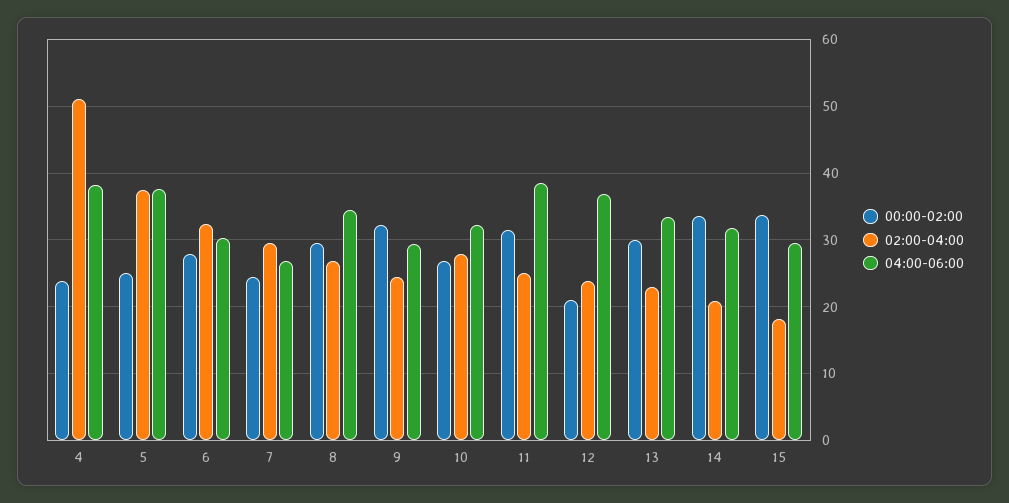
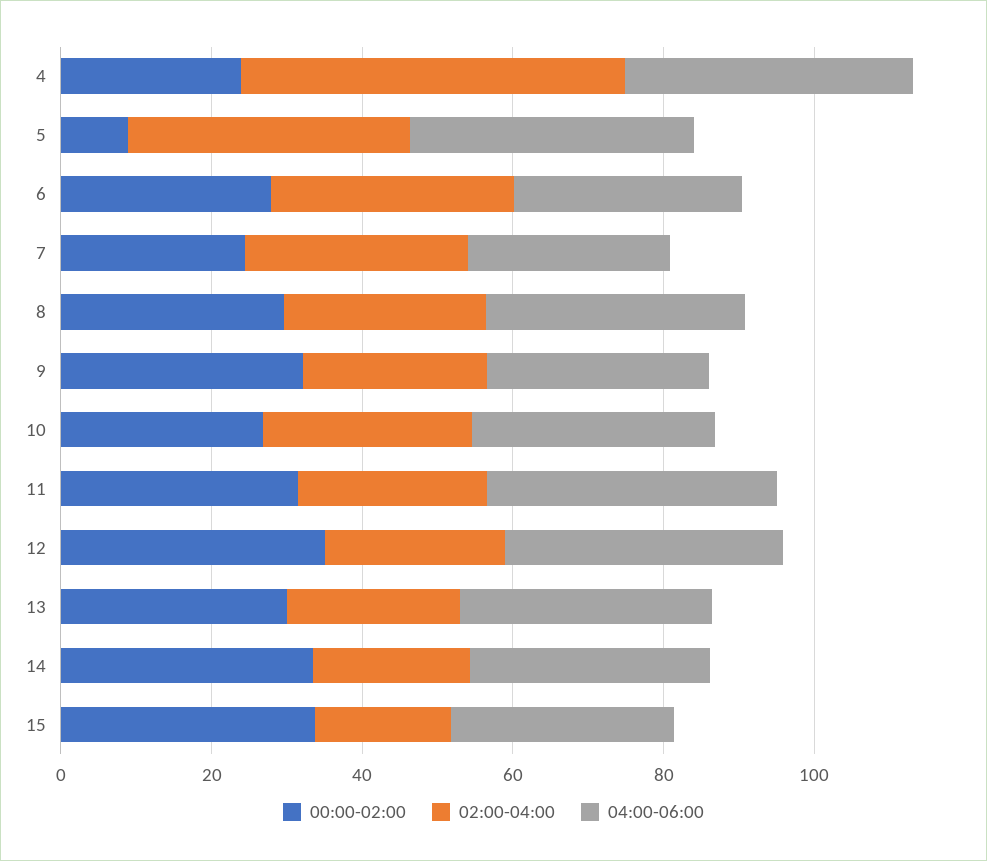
00:00-02:00, 5: 25 -> 10
00:00-02:00, 12: 21 -> 35

